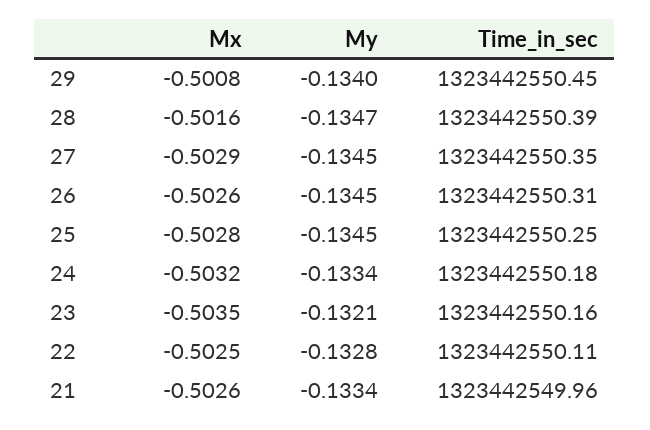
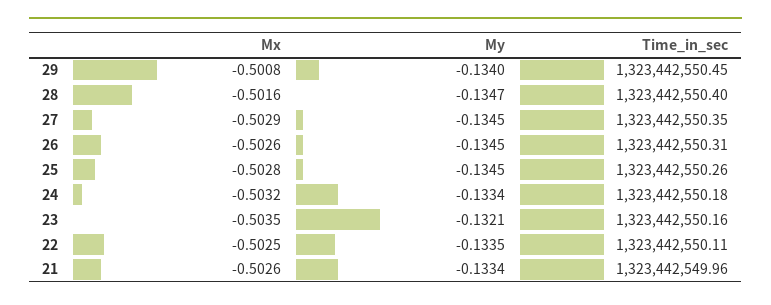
Time_in_sec, 28: 1323442550.39 -> 1323442550.4
Time_in_sec, 25: 1323442550.25 -> 1323442550.26
My, 22: -0.1328 -> -0.1335

